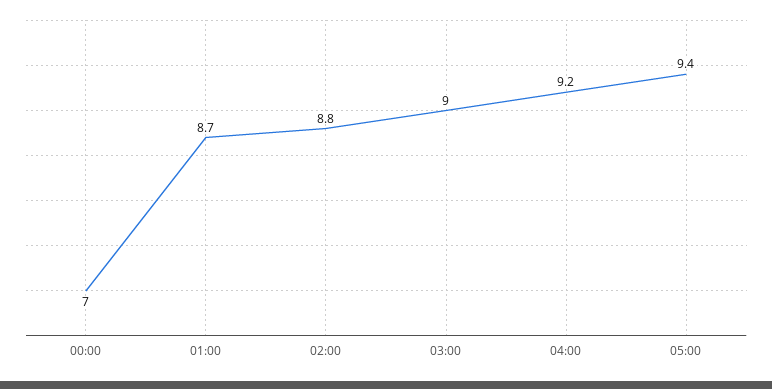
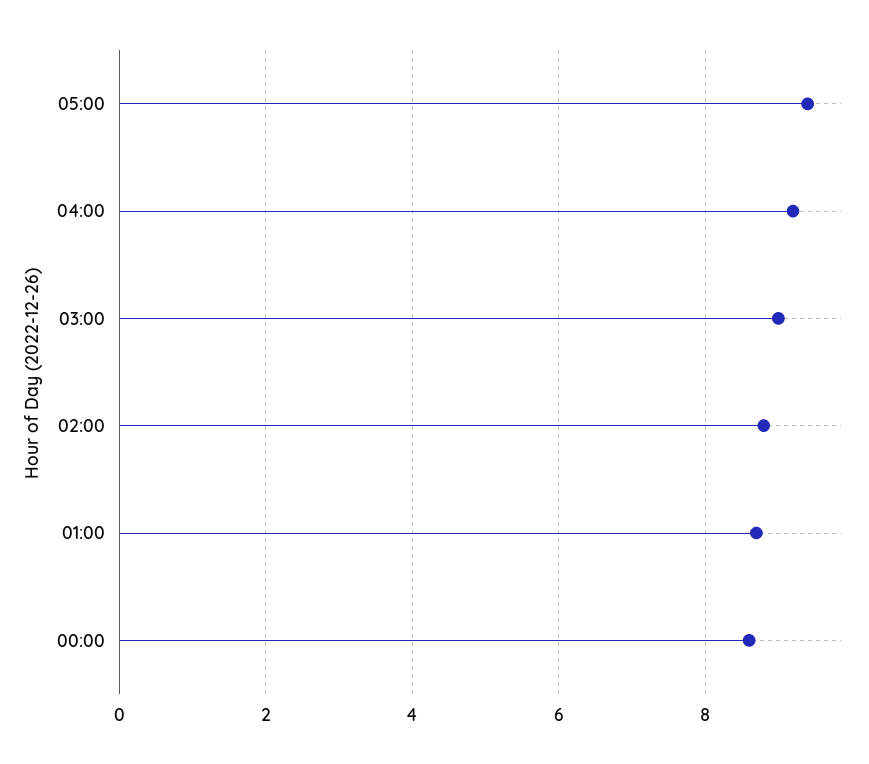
00:00: 7 -> 8.5

